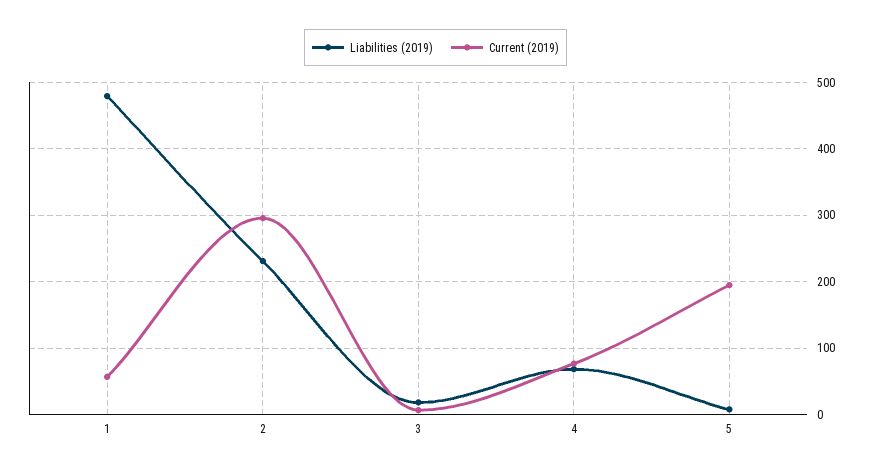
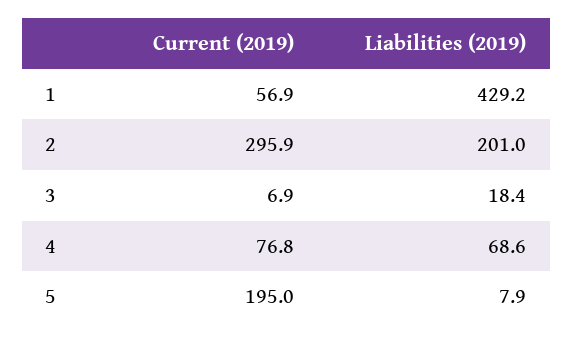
Liabilities (2019), 1: 480 -> 429.2
Liabilities (2019), 2: 230 -> 201

